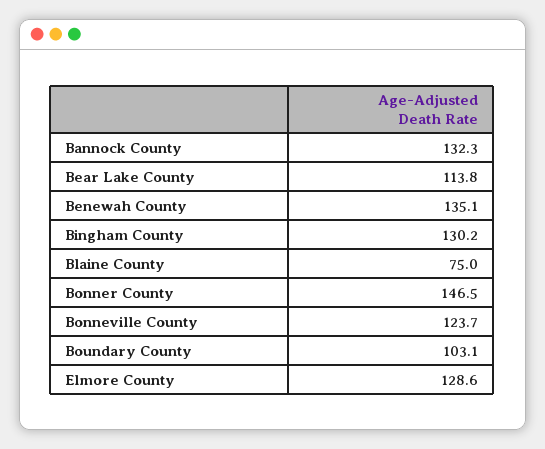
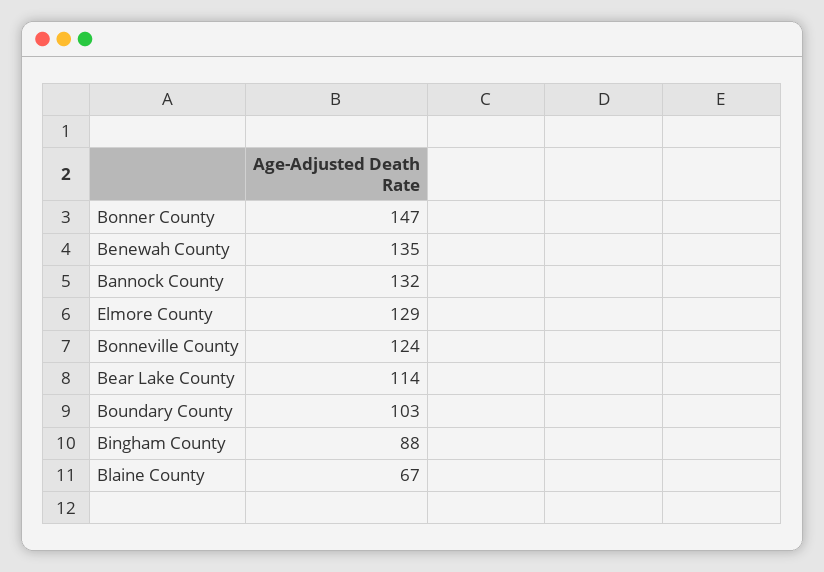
Bingham County: 130.2 -> 88
Blaine County: 75 -> 67

